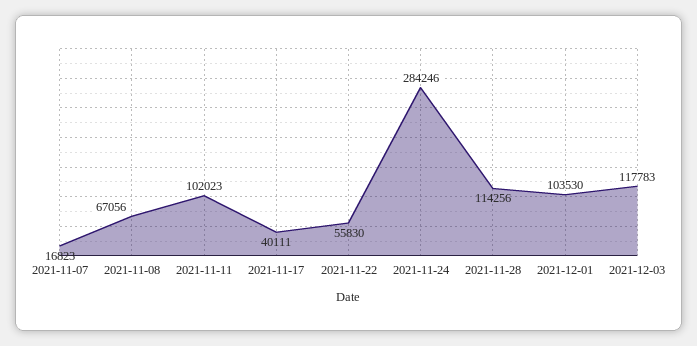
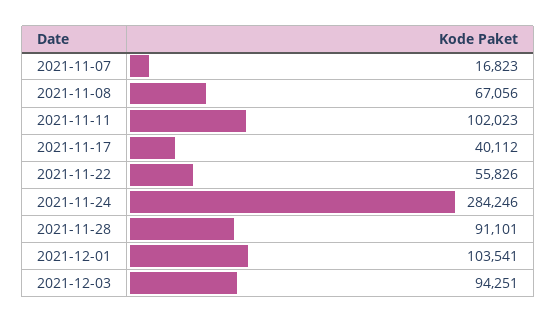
2021-11-17: 40111 -> 40112
2021-11-22: 55830 -> 55826
2021-11-28: 114256 -> 91101
2021-12-01: 103530 -> 103541
2021-12-03: 117783 -> 94251

